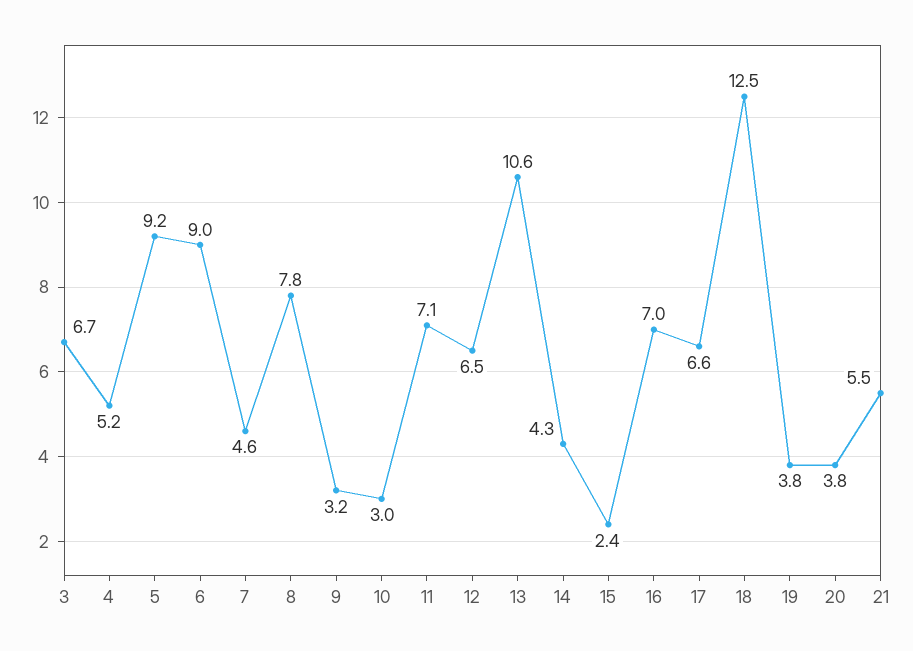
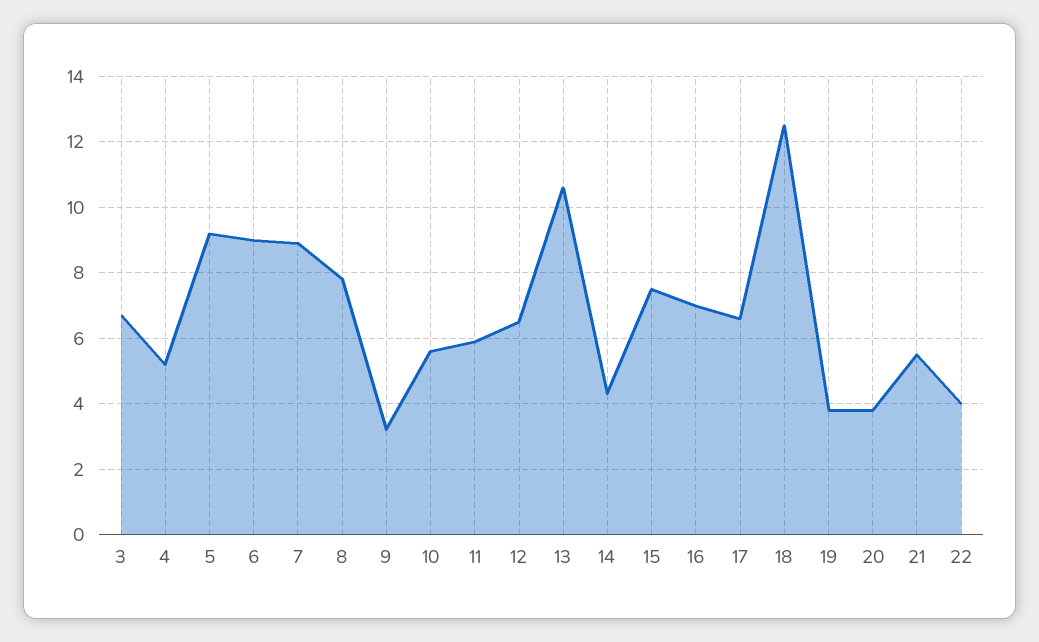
7: 4.6 -> 9
10: 3 -> 5.5
11: 7.1 -> 6
15: 2.4 -> 7.5
22: none -> 4

